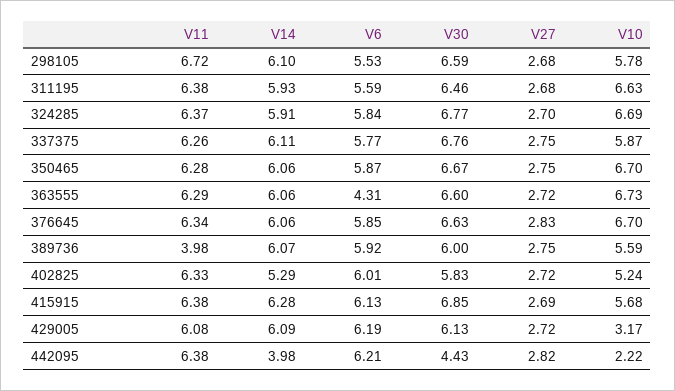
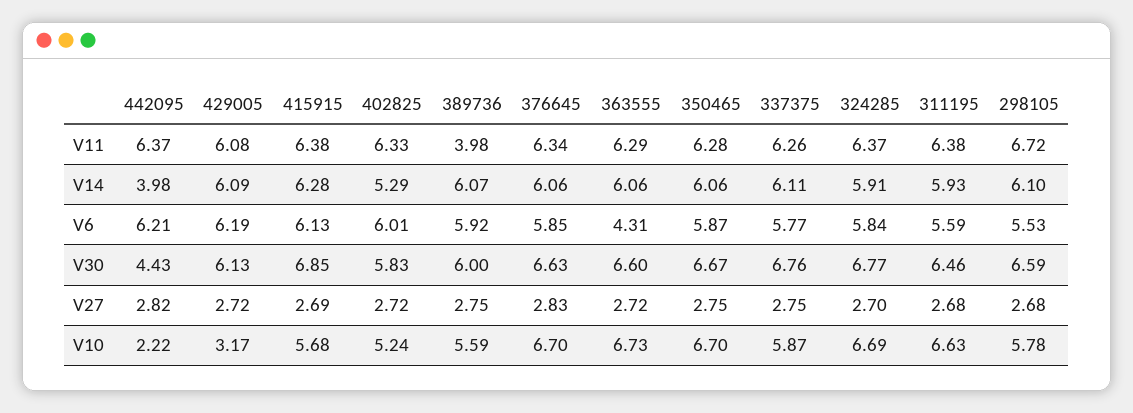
V11, 442095: 6.38 -> 6.37

